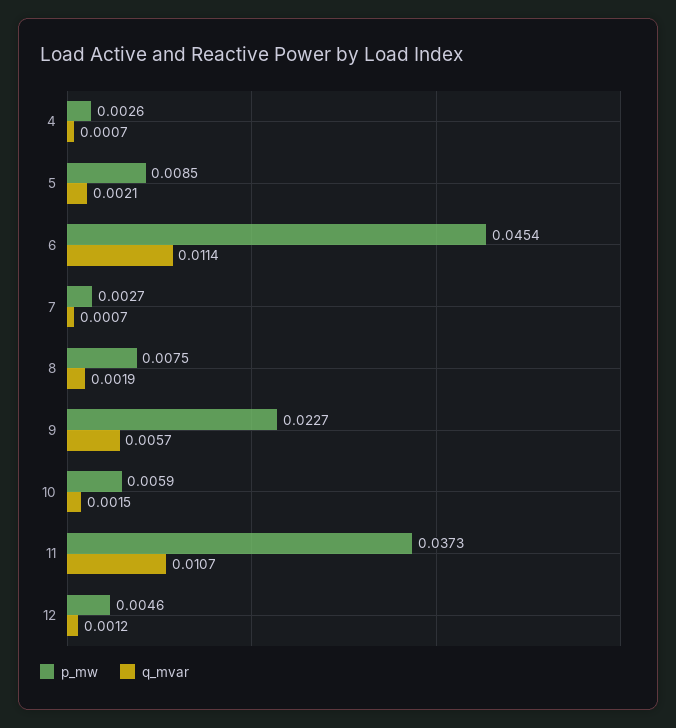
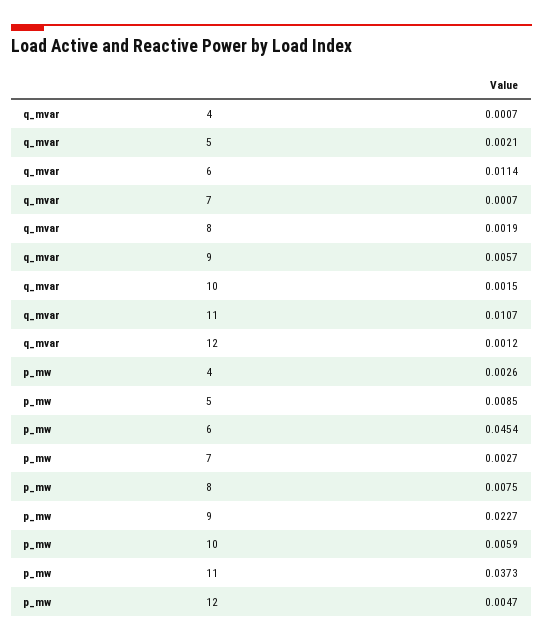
p_mw, 12: 0.0046 -> 0.0047

